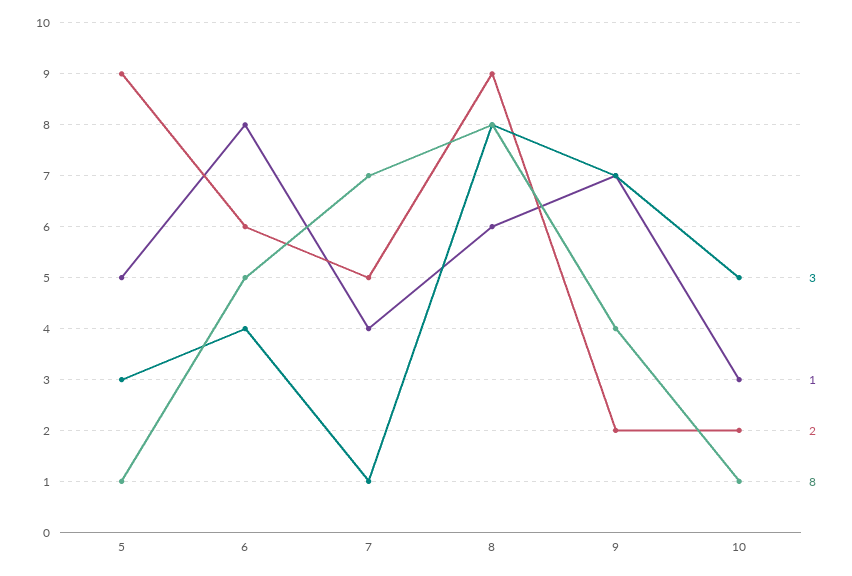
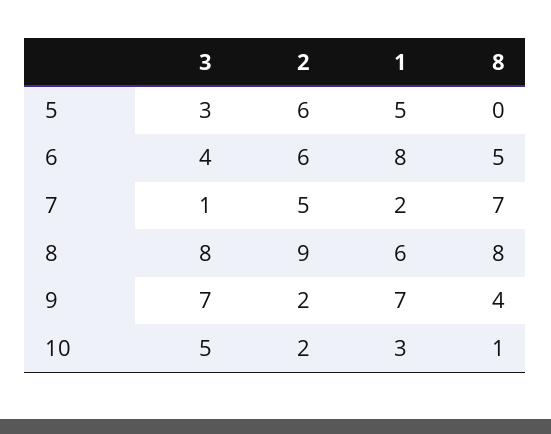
2, 5: 9 -> 6
8, 5: 1 -> 0
1, 7: 4 -> 2

